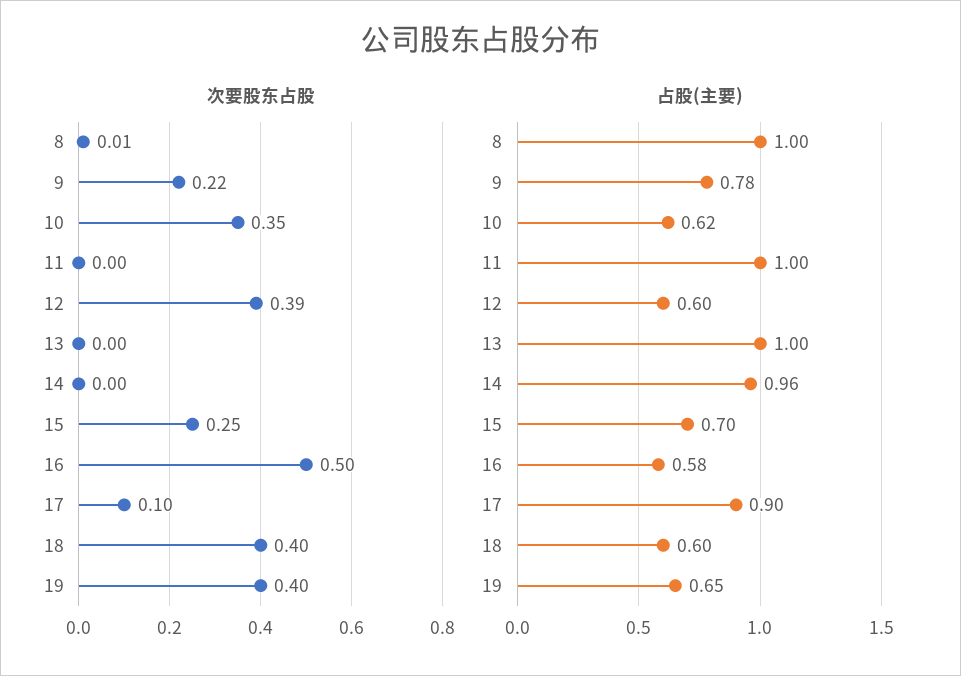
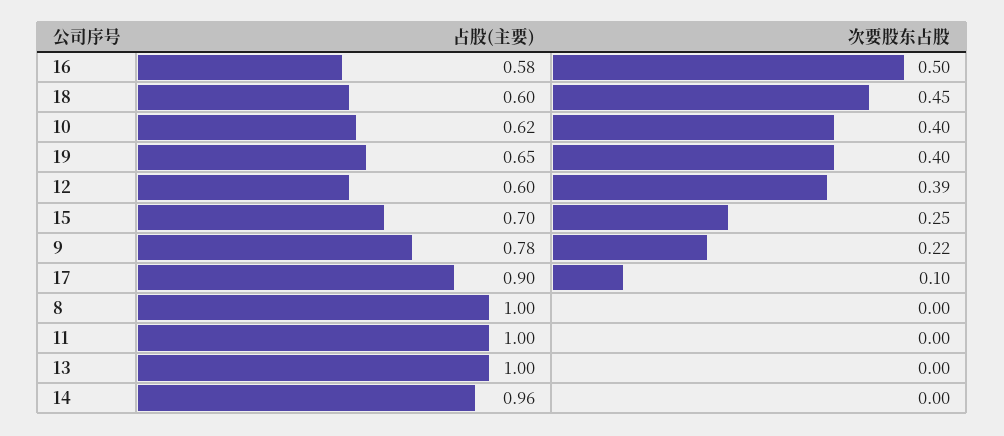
次要股东占股, 8: 0.01 -> 0
次要股东占股, 10: 0.35 -> 0.4
次要股东占股, 18: 0.4 -> 0.45

